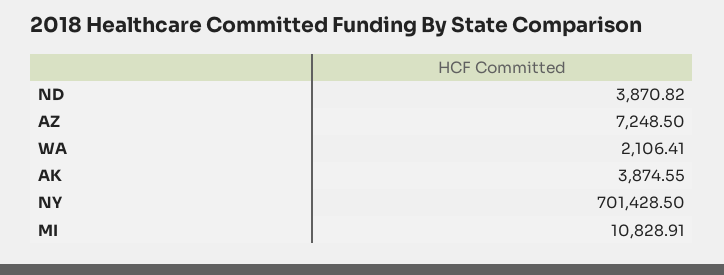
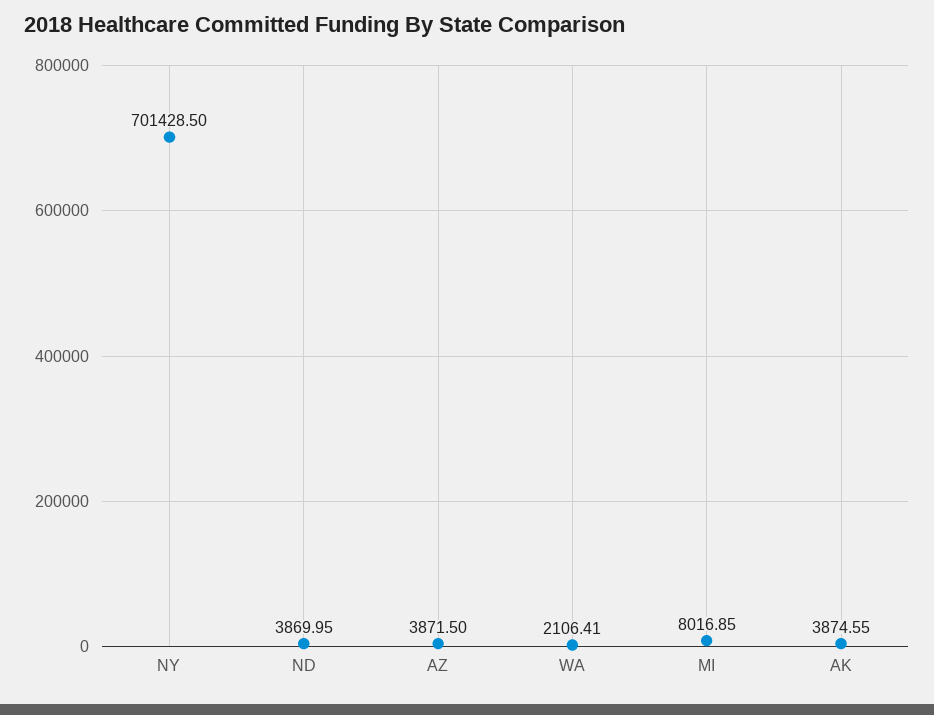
ND: 3870.82 -> 3869.95
AZ: 7248.5 -> 3871.5
MI: 10828.91 -> 8016.85

